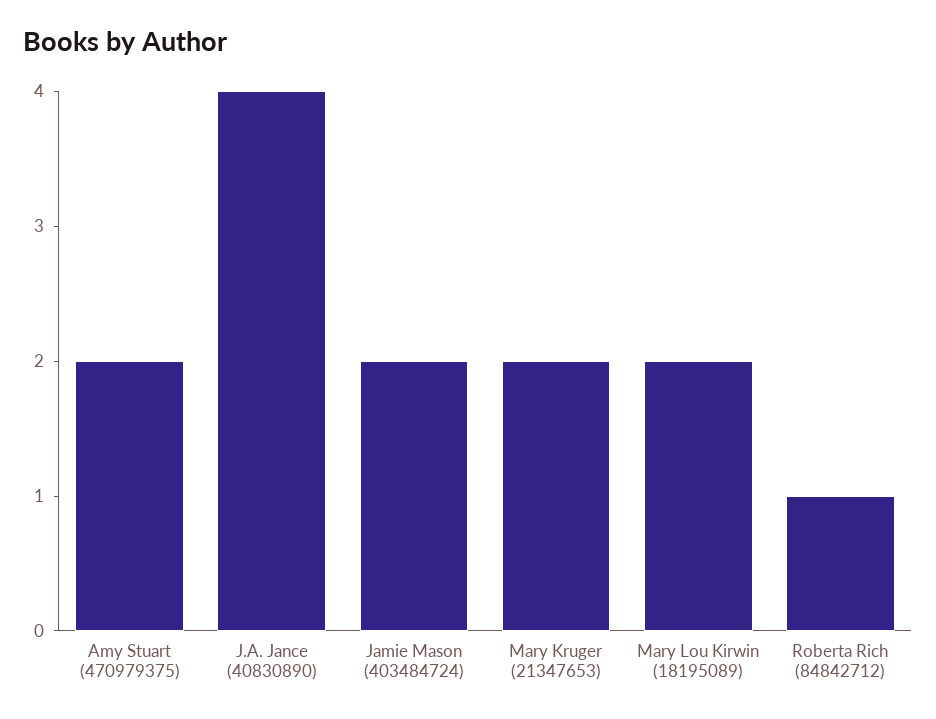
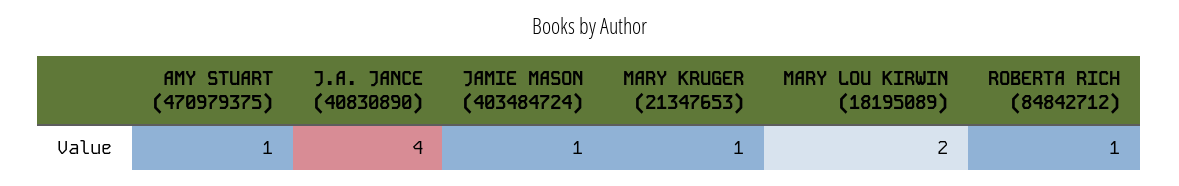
Amy Stuart (470979375): 2 -> 1
Jamie Mason (403484724): 2 -> 1
Mary Kruger (21347653): 2 -> 1

